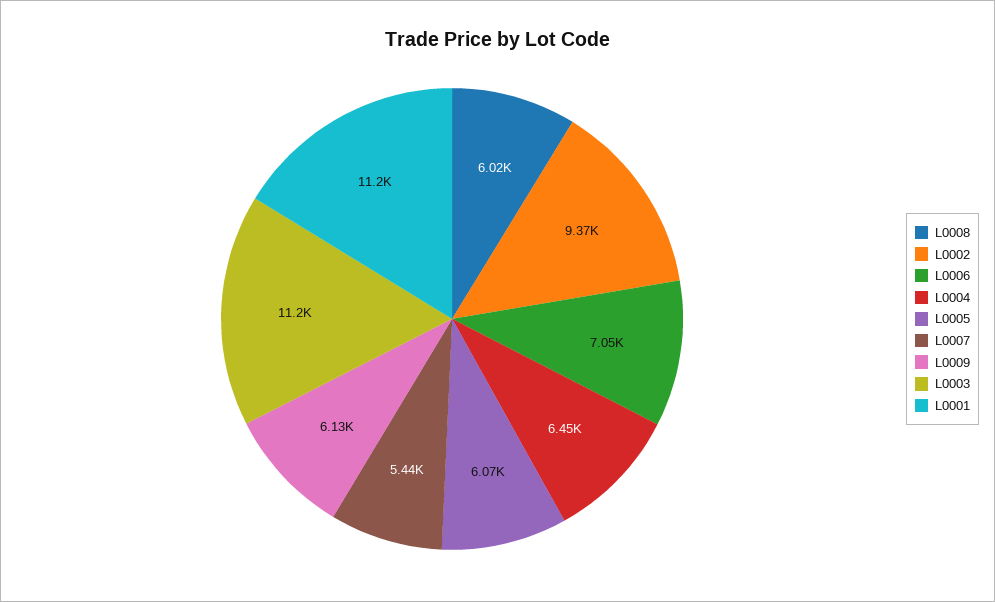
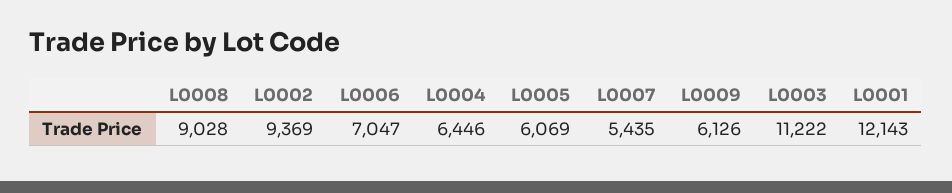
L0008: 6020 -> 9028
L0001: 11200 -> 12143

